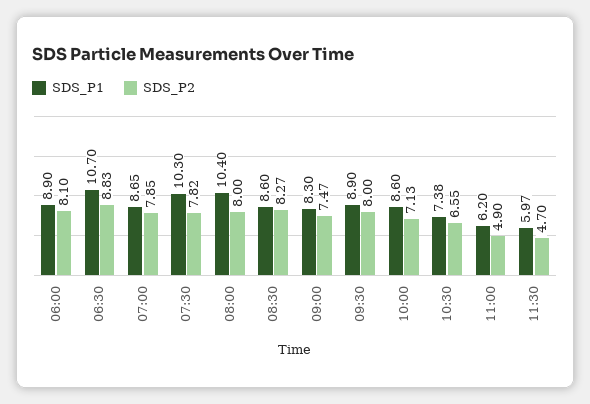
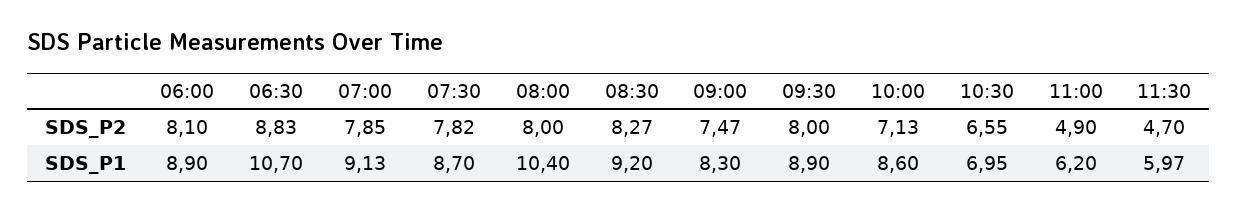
SDS_P1, 07:00: 8.65 -> 9.13
SDS_P1, 07:30: 10.3 -> 8.7
SDS_P1, 08:30: 8.6 -> 9.2
SDS_P1, 10:30: 7.38 -> 6.95

